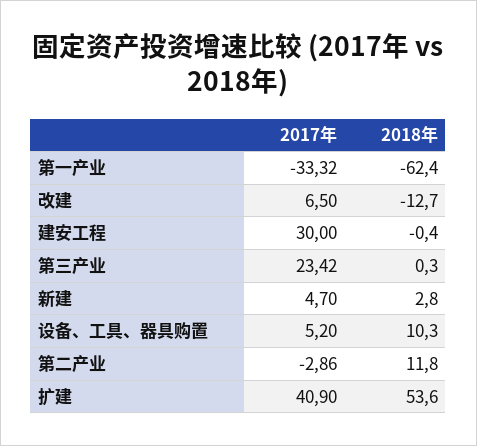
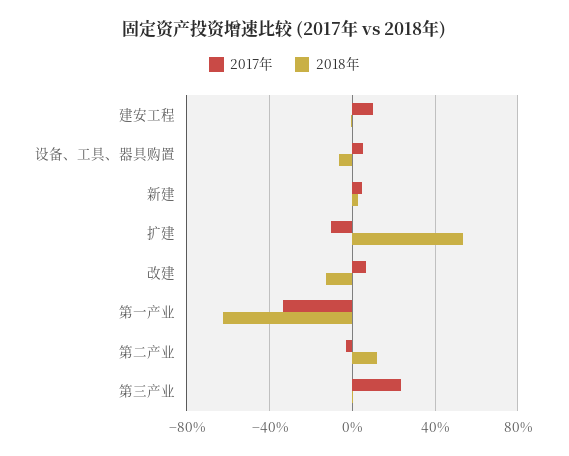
2017年, 建安工程: 30 -> 10
2018年, 设备、工具、器具购置: 10.3 -> -5
2017年, 扩建: 40.9 -> -10

